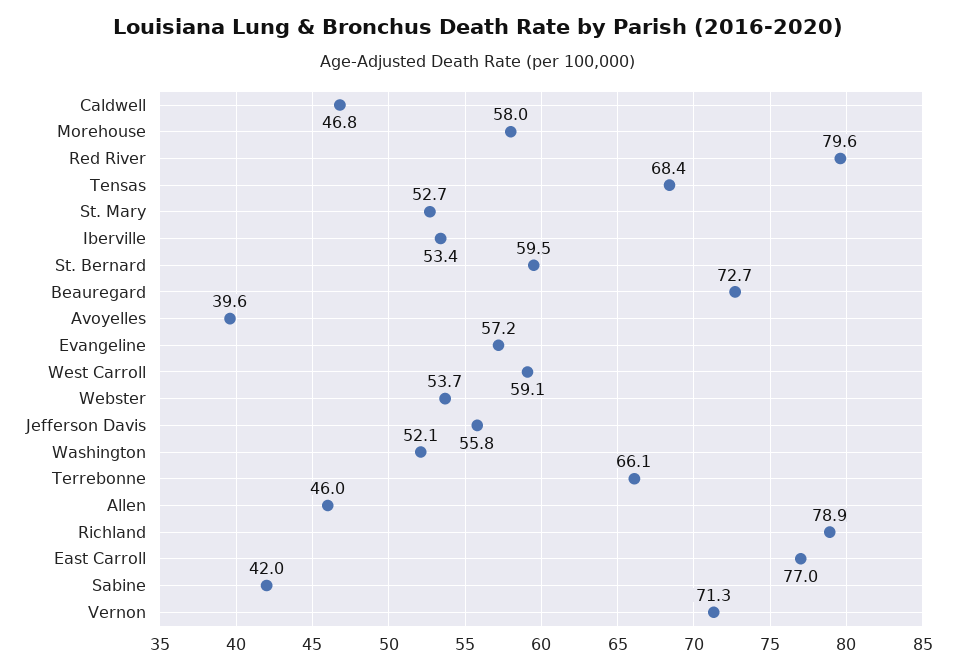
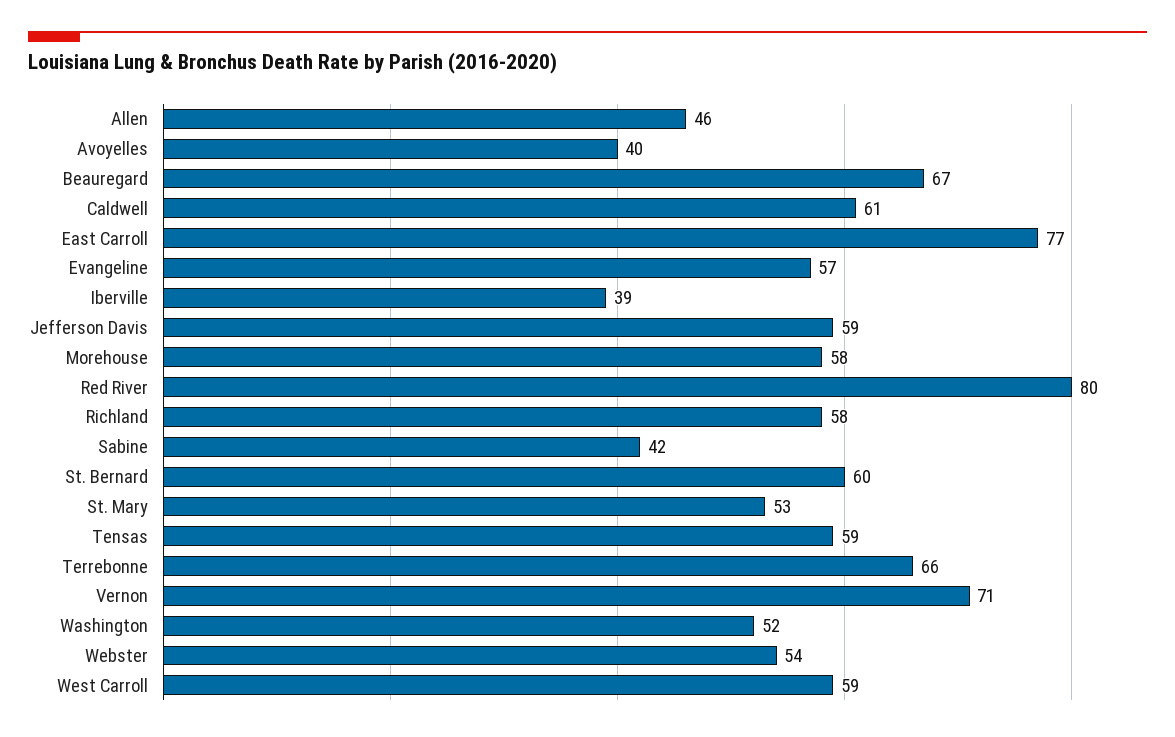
Caldwell: 46.8 -> 61
Tensas: 68.4 -> 59
Iberville: 53.4 -> 39
Beauregard: 72.7 -> 67
Jefferson Davis: 55.8 -> 59
Richland: 78.9 -> 58

